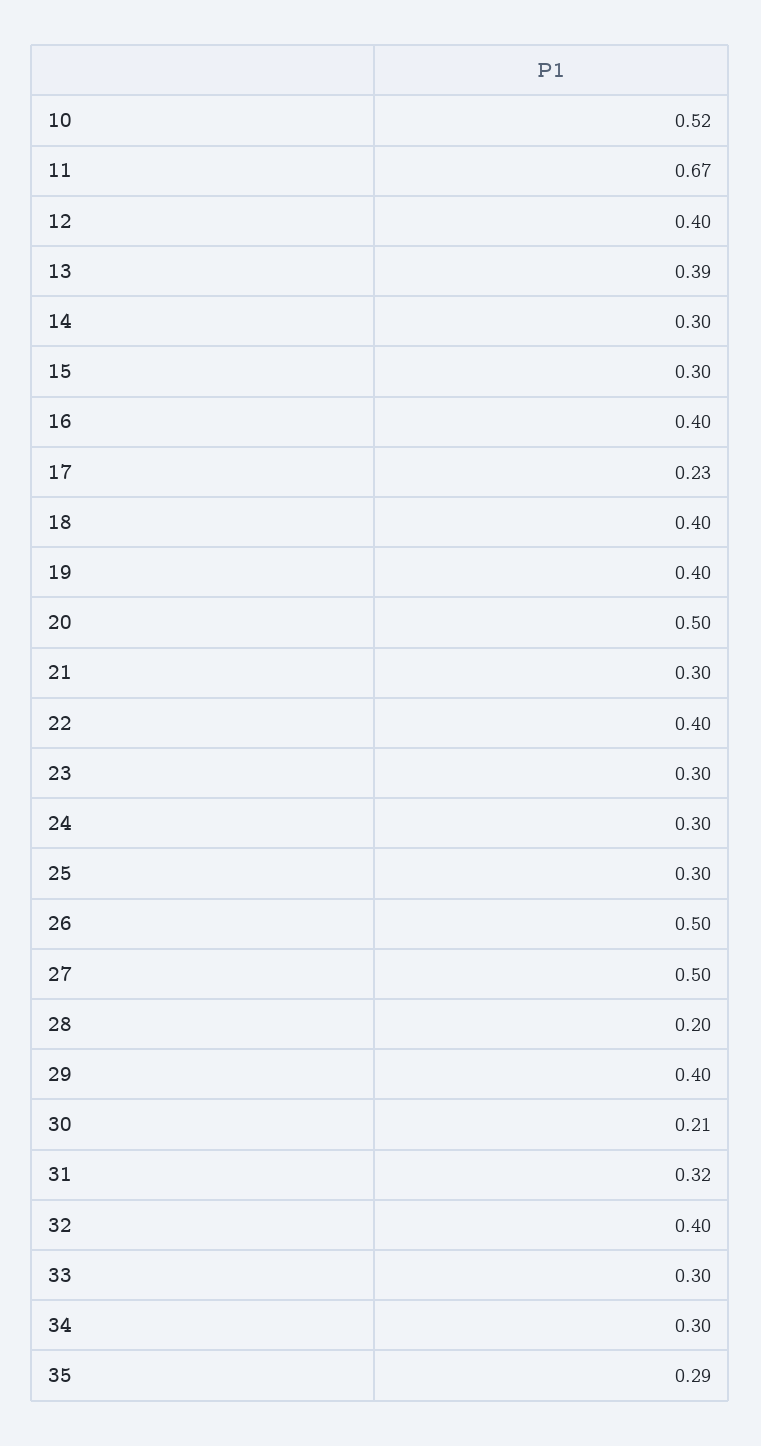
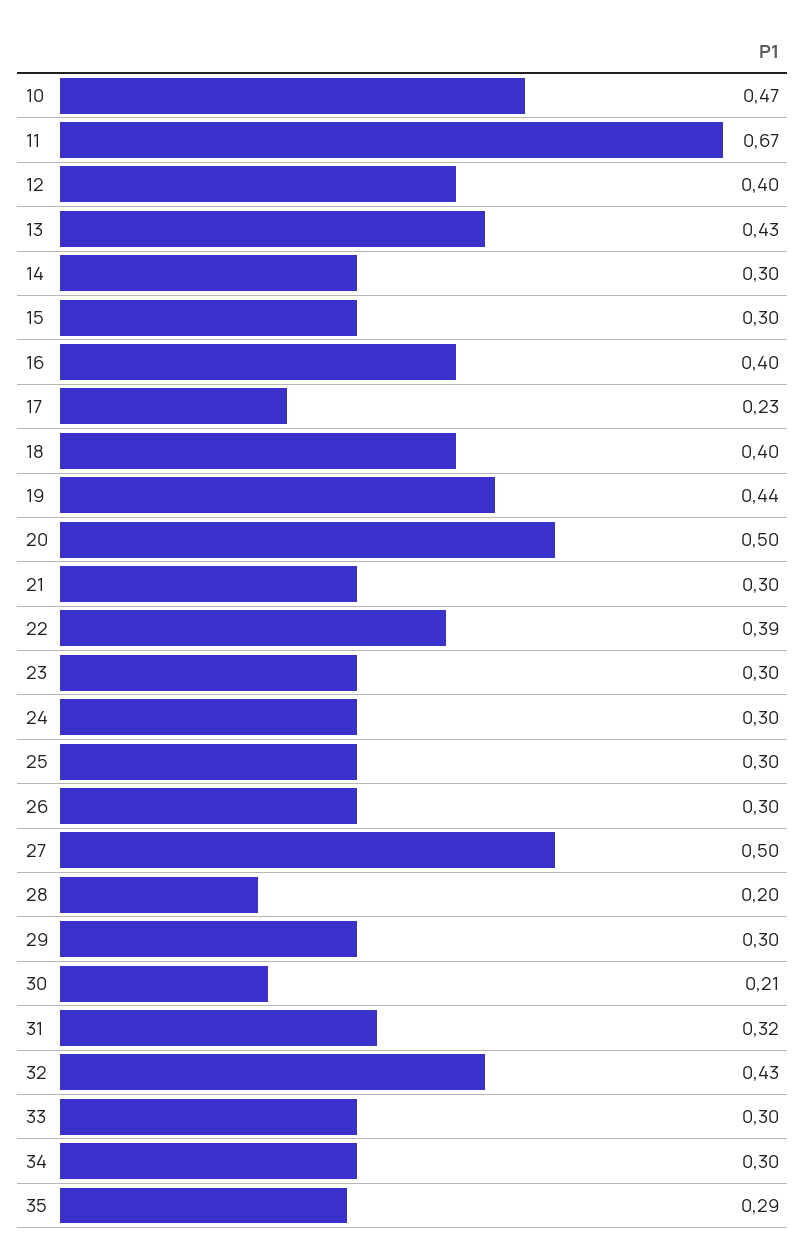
10: 0.52 -> 0.47
13: 0.39 -> 0.43
19: 0.4 -> 0.44
22: 0.4 -> 0.39
26: 0.5 -> 0.3
29: 0.4 -> 0.3
32: 0.4 -> 0.43

